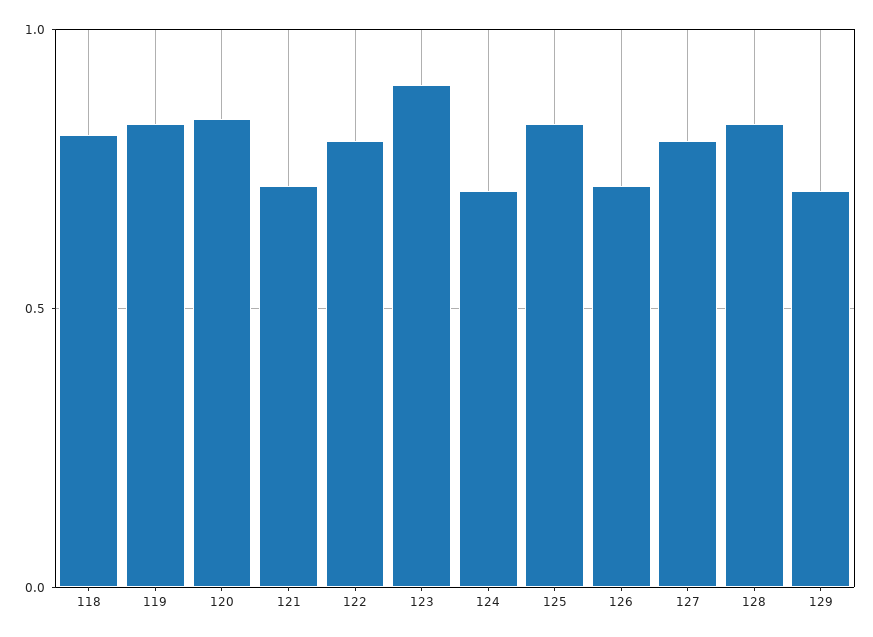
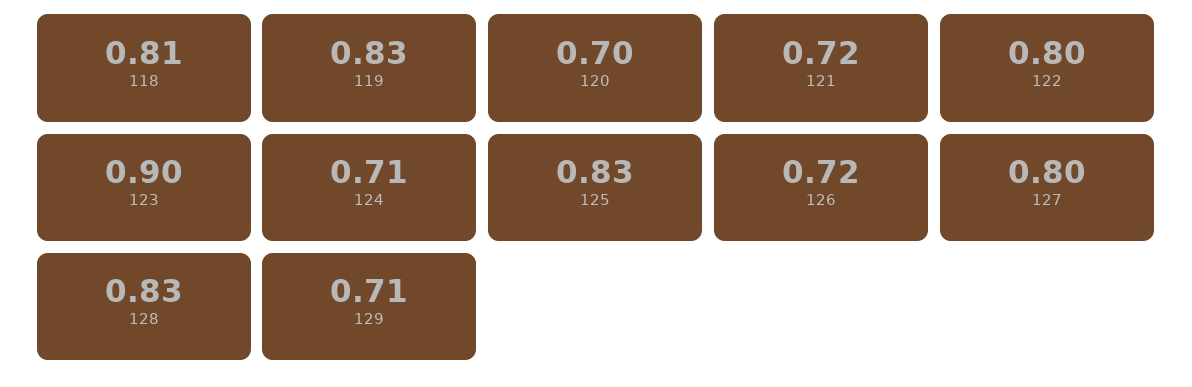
120: 0.85 -> 0.7

